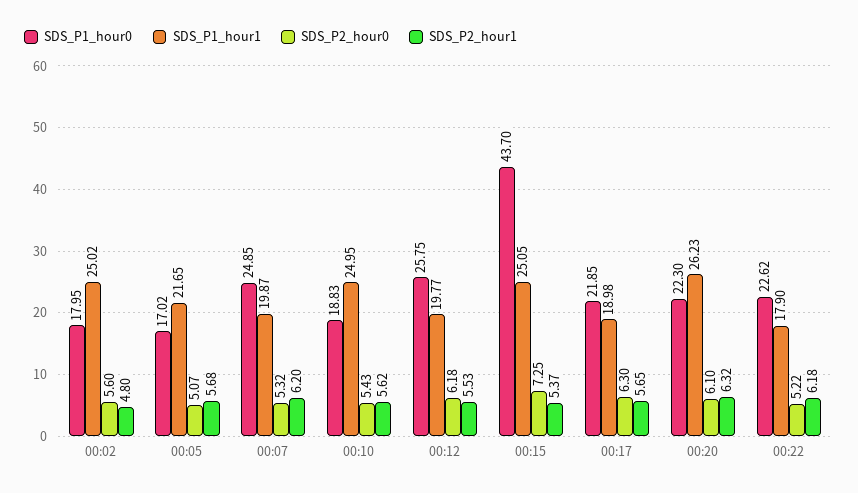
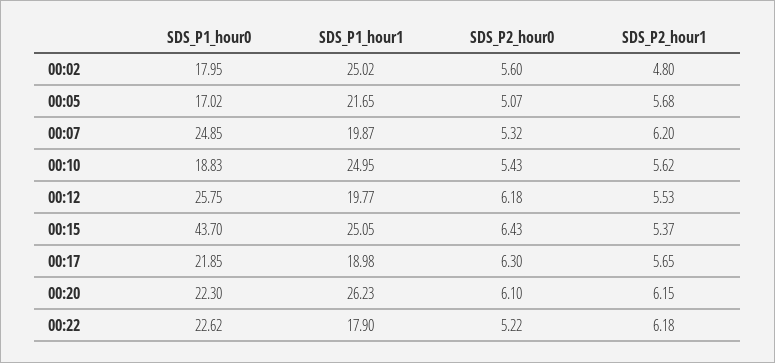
SDS_P2_hour0, 00:15: 7.25 -> 6.43
SDS_P2_hour1, 00:20: 6.32 -> 6.15

